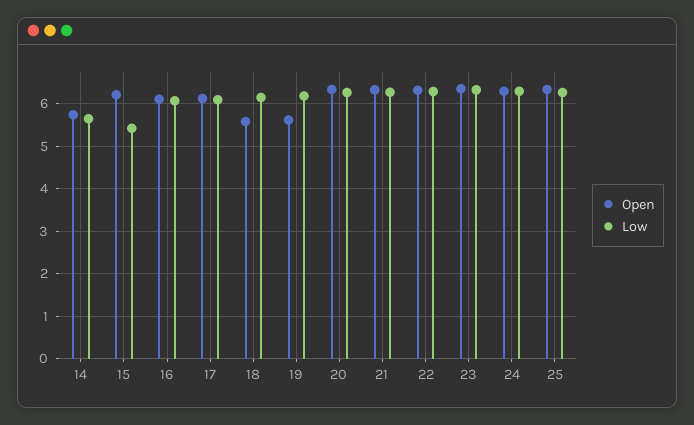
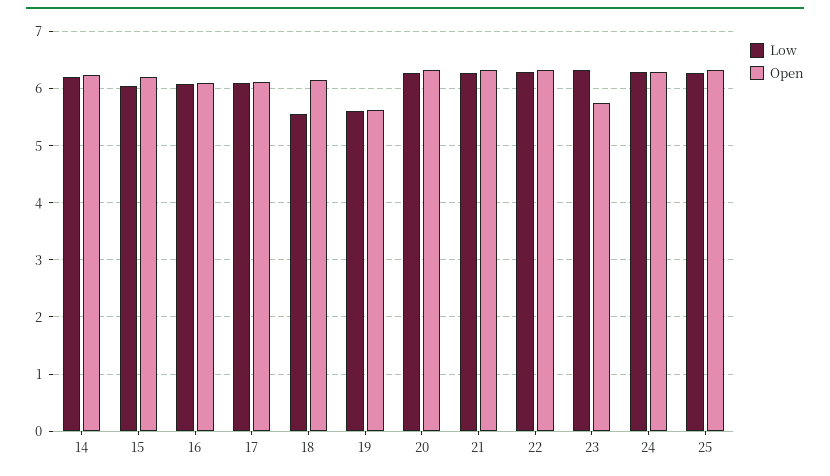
Open, 14: 5.8 -> 6.2
Low, 14: 5.6 -> 6.2
Low, 15: 5.4 -> 6
Open, 18: 5.6 -> 6.2
Low, 18: 6.2 -> 5.6
Low, 19: 6.2 -> 5.6
Open, 23: 6.4 -> 5.8

